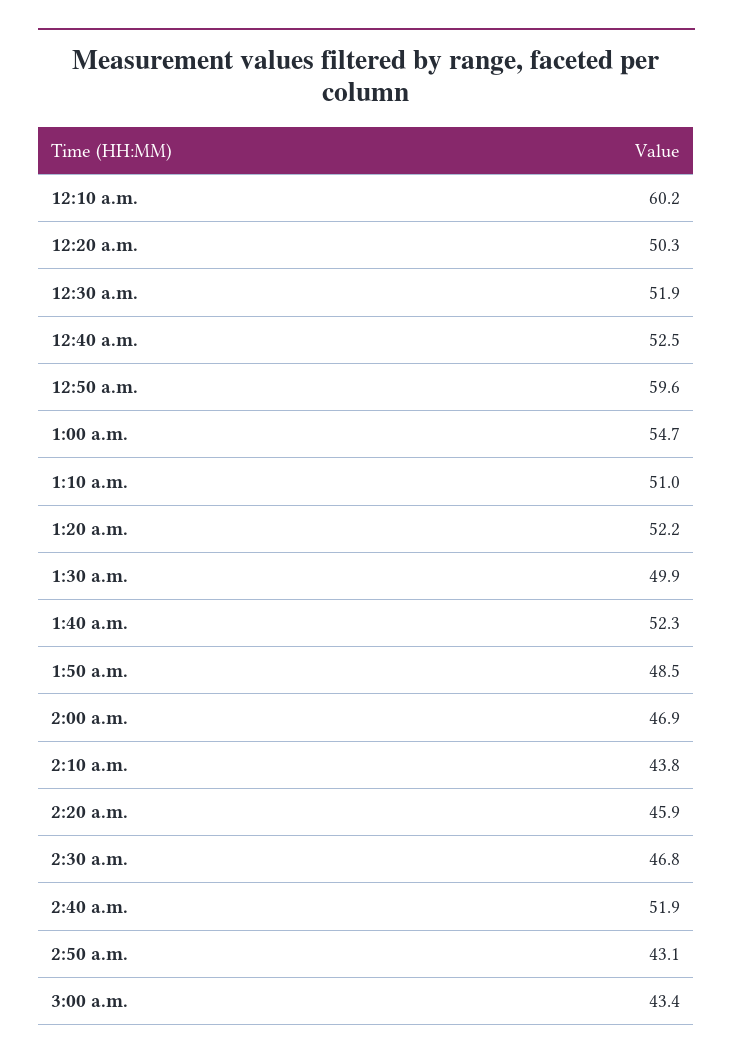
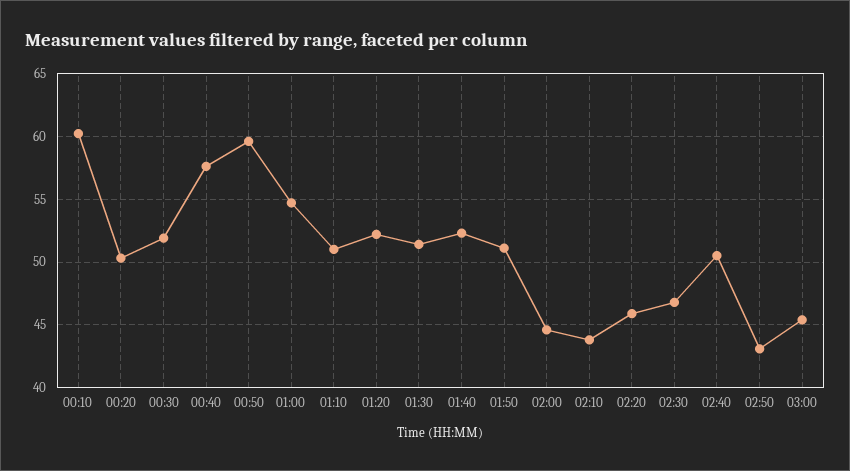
12:40 a.m.: 52.5 -> 57.5
1:30 a.m.: 49.9 -> 51.5
1:50 a.m.: 48.5 -> 51
2:00 a.m.: 46.9 -> 44.5
2:40 a.m.: 51.9 -> 50.5
3:00 a.m.: 43.4 -> 45.5

